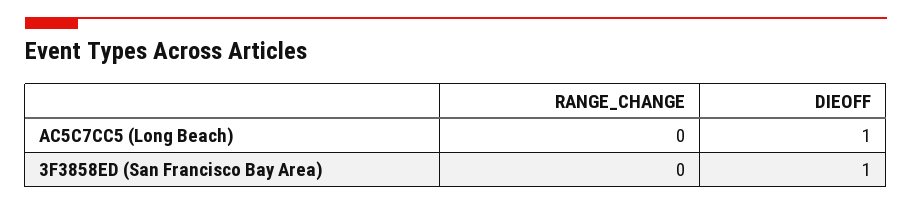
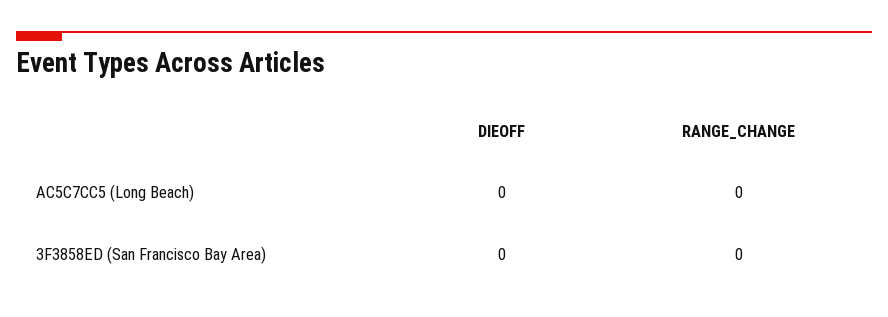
DIEOFF, AC5C7CC5 (Long Beach): 1 -> 0
DIEOFF, 3F3858ED (San Francisco Bay Area): 1 -> 0

